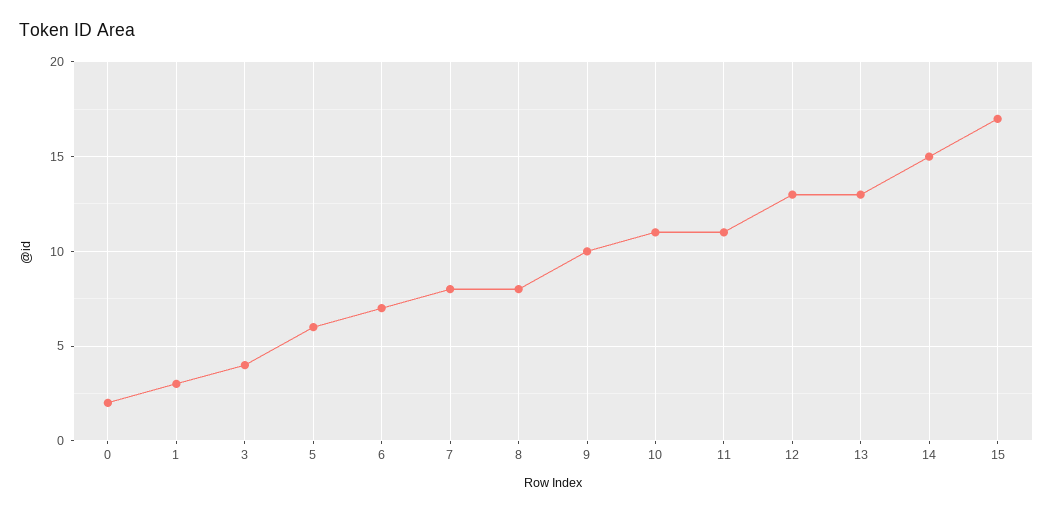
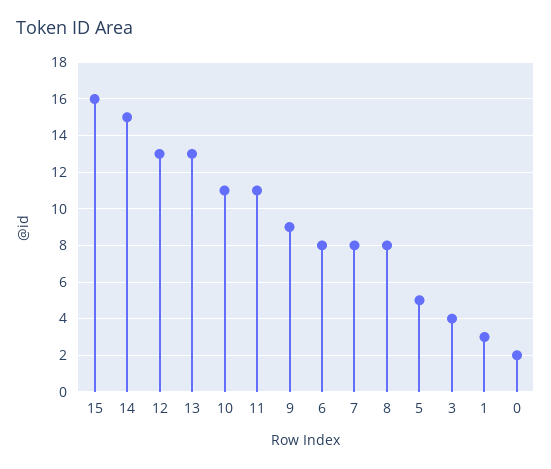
5: 6 -> 5
6: 7 -> 8
9: 10 -> 9
15: 17 -> 16

